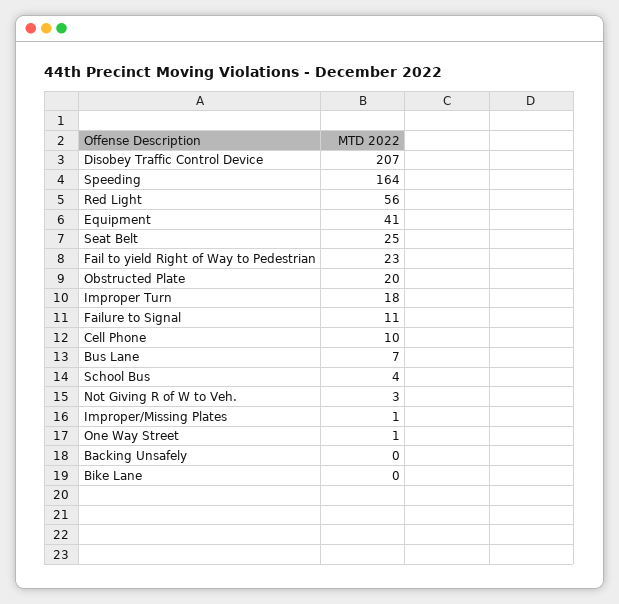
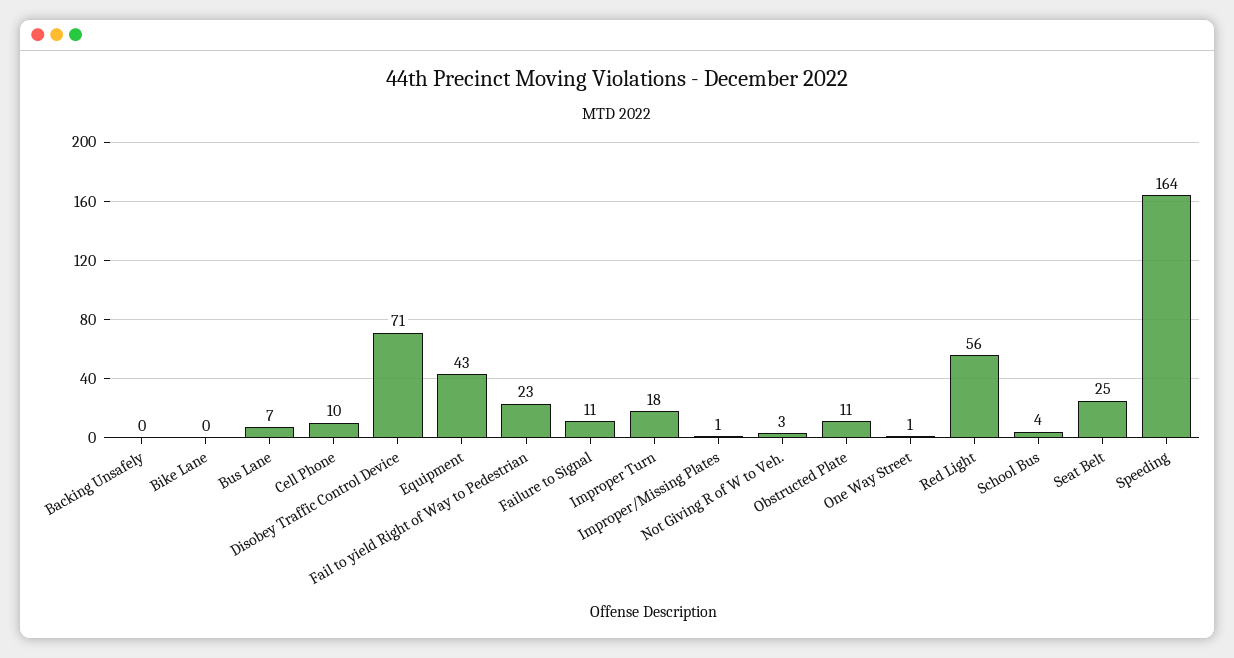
Disobey Traffic Control Device: 207 -> 71
Equipment: 41 -> 43
Obstructed Plate: 20 -> 11

